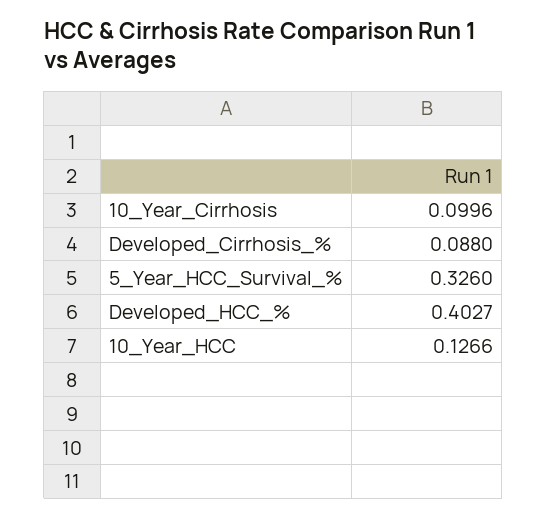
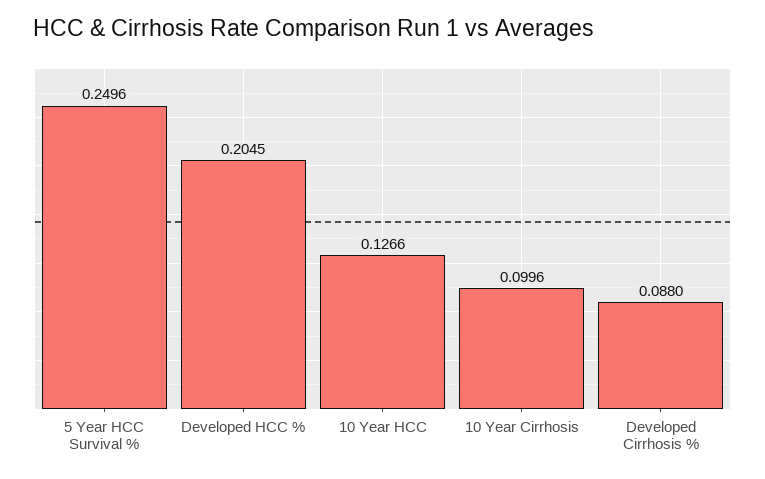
5_Year_HCC_Survival_%: 0.326 -> 0.2496
Developed_HCC_%: 0.4027 -> 0.2045

